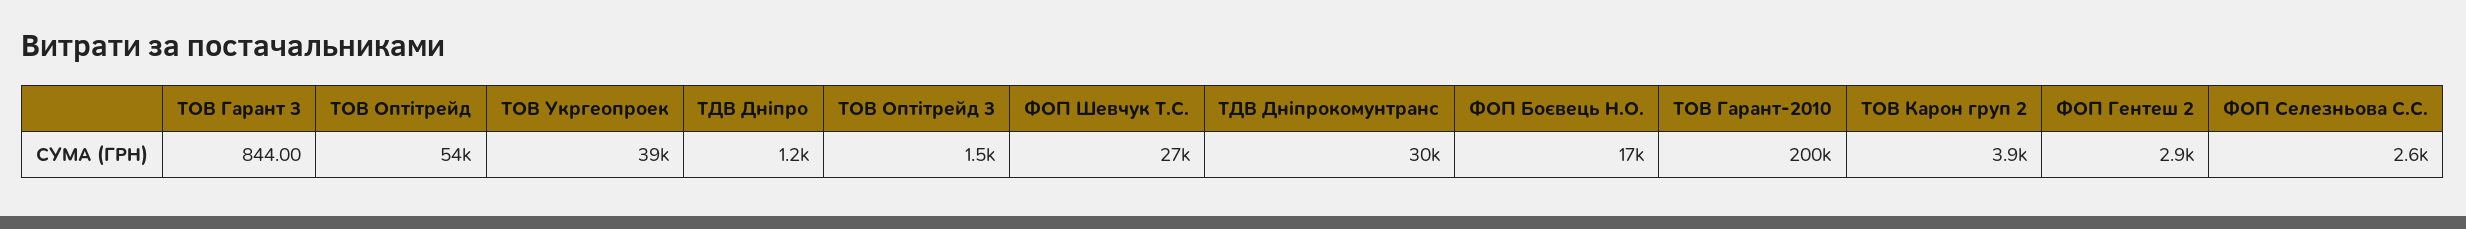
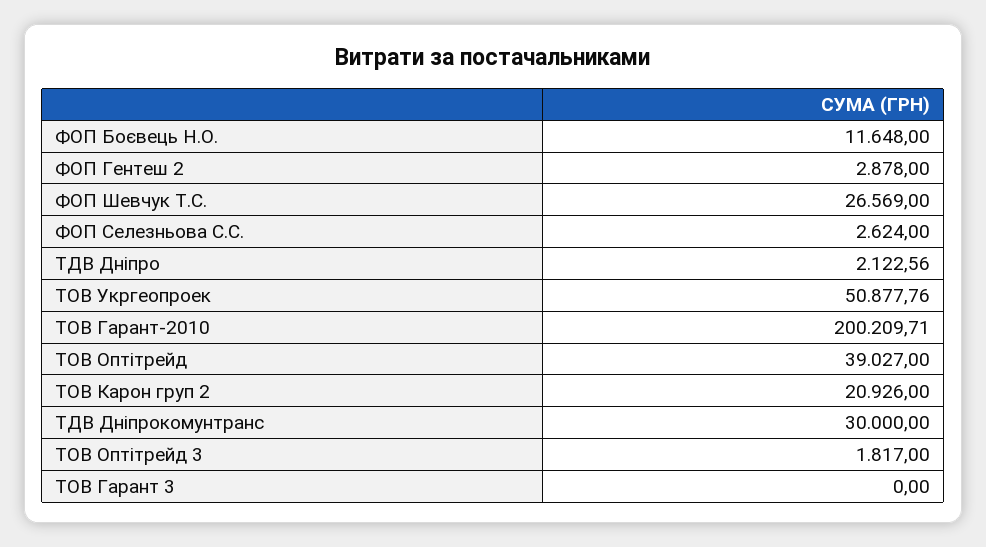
ТОВ Гарант 3: 844 -> 0
ТОВ Оптітрейд: 54000 -> 39027
ТОВ Укргеопроек: 39000 -> 50877.76
ТДВ Дніпро: 1200 -> 2122.56
ТОВ Оптітрейд 3: 1500 -> 1817
ФОП Боєвець Н.О.: 17000 -> 11648
ТОВ Карон груп 2: 3900 -> 20926

